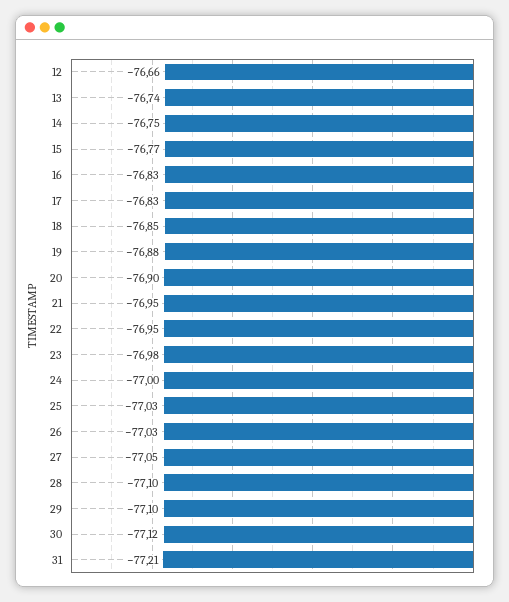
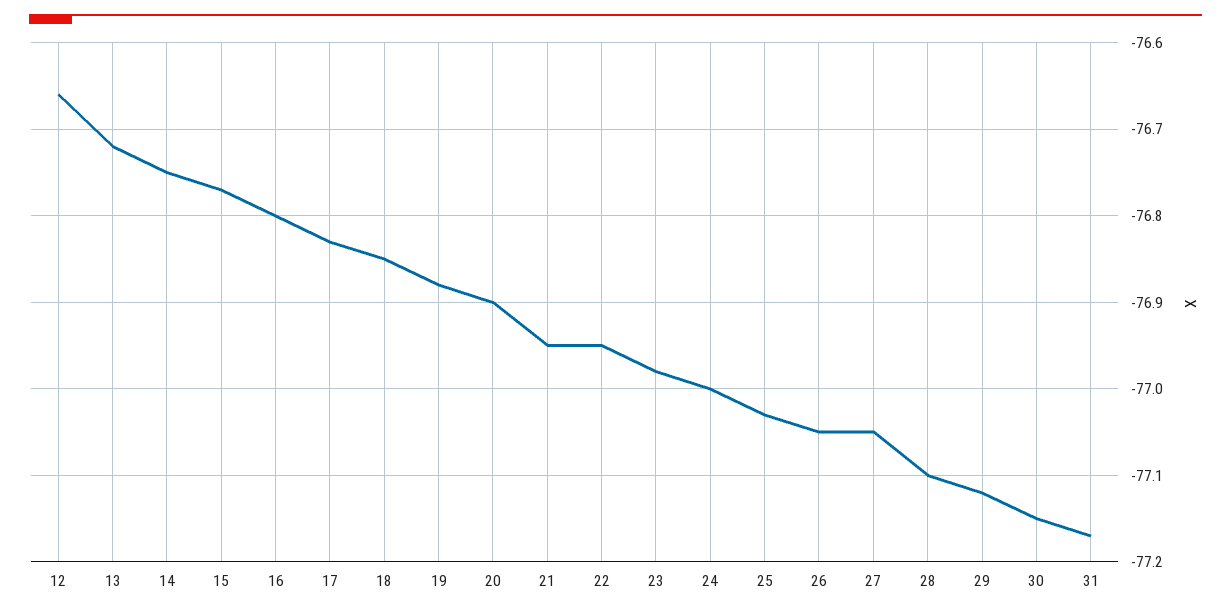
13: -76.74 -> -76.72
16: -76.83 -> -76.8
26: -77.03 -> -77.05
29: -77.1 -> -77.12
30: -77.12 -> -77.15
31: -77.21 -> -77.17

